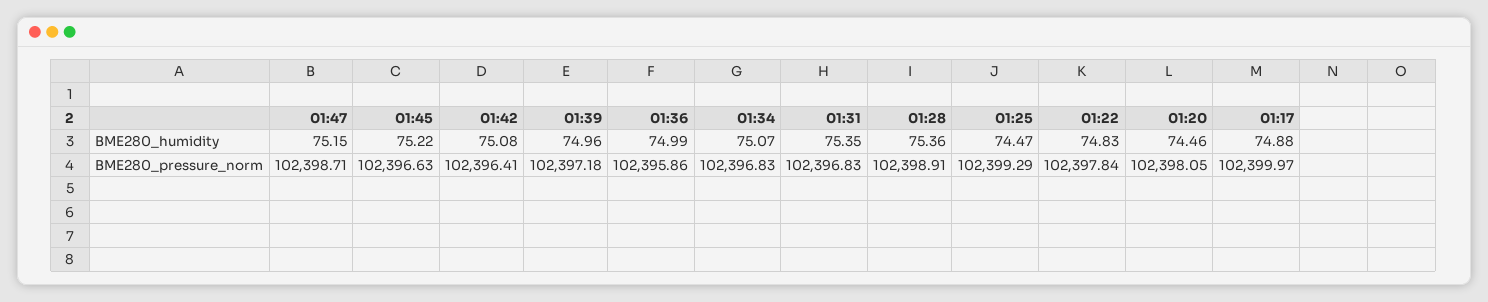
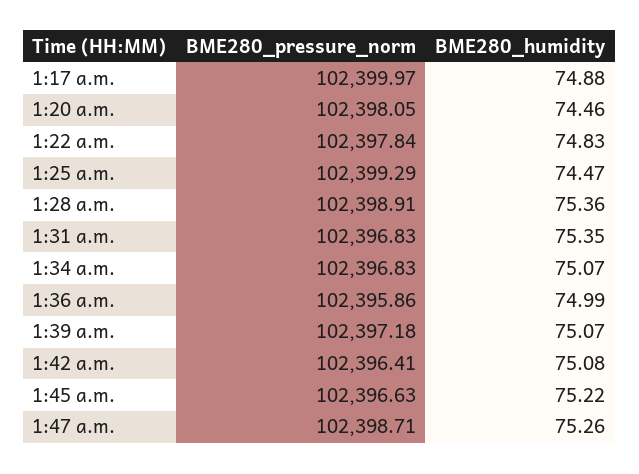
01:47, BME280_humidity: 75.15 -> 75.26
01:39, BME280_humidity: 74.96 -> 75.07

